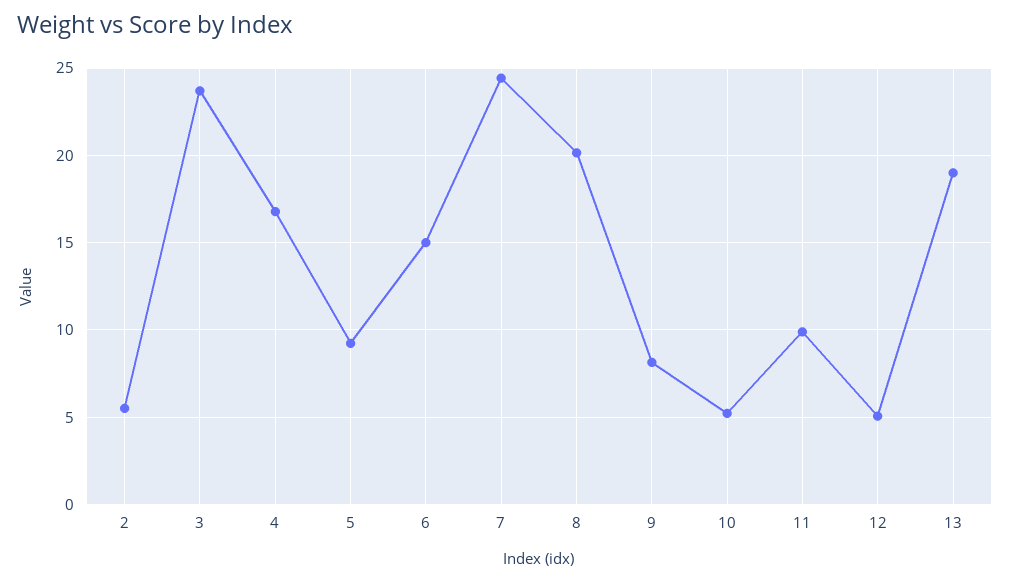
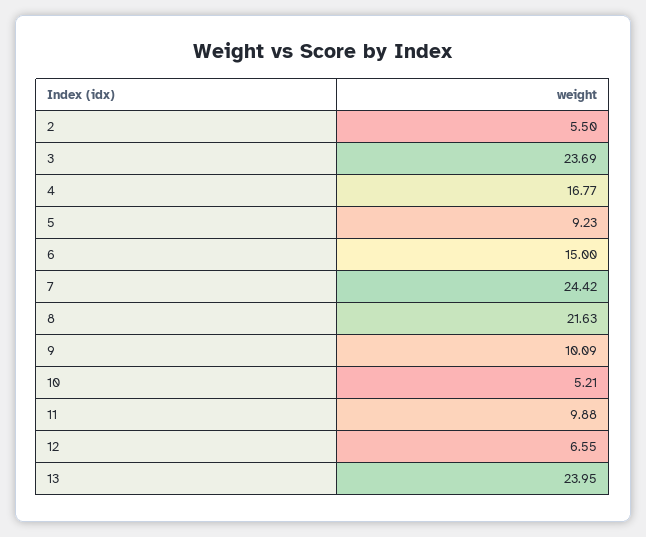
8: 20 -> 21.63
9: 8 -> 10.09
12: 5 -> 6.55
13: 19 -> 23.95

